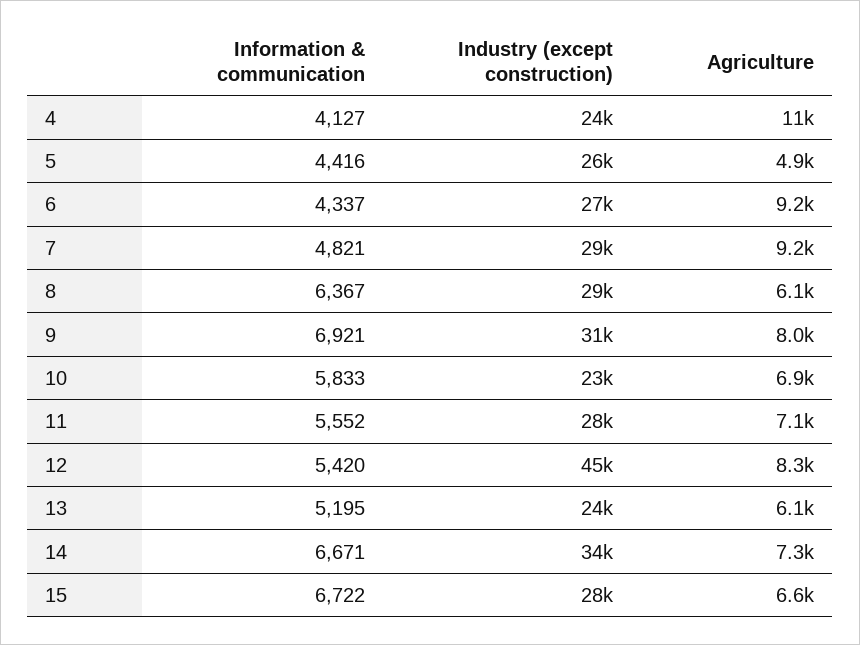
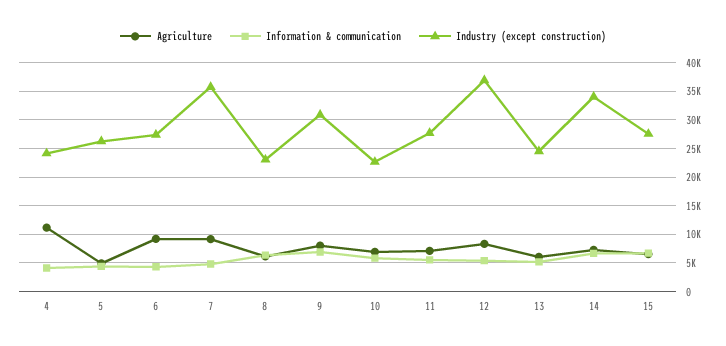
Industry (except construction), 7: 29000 -> 35000
Industry (except construction), 8: 29000 -> 22500
Industry (except construction), 12: 45000 -> 37500

